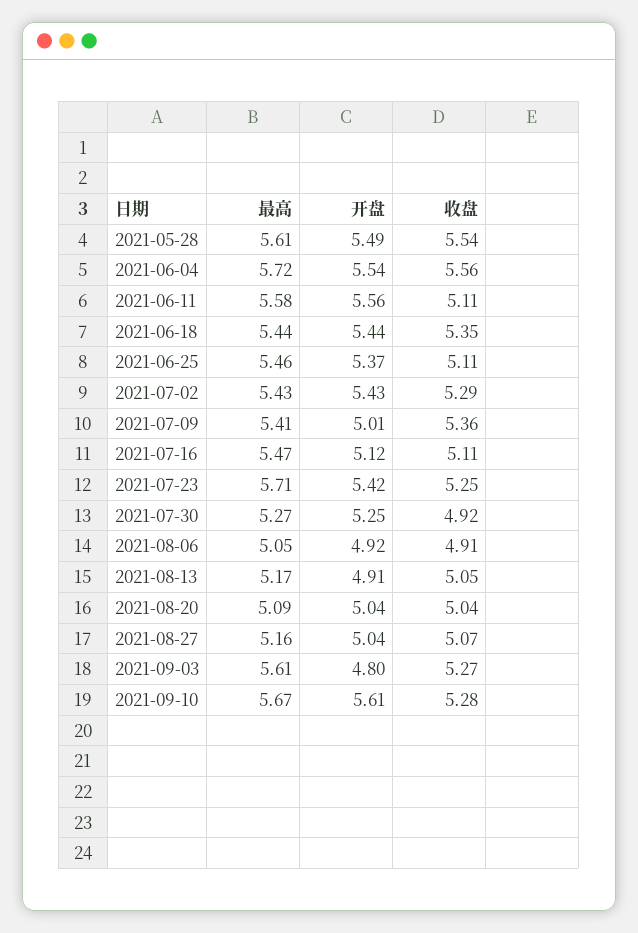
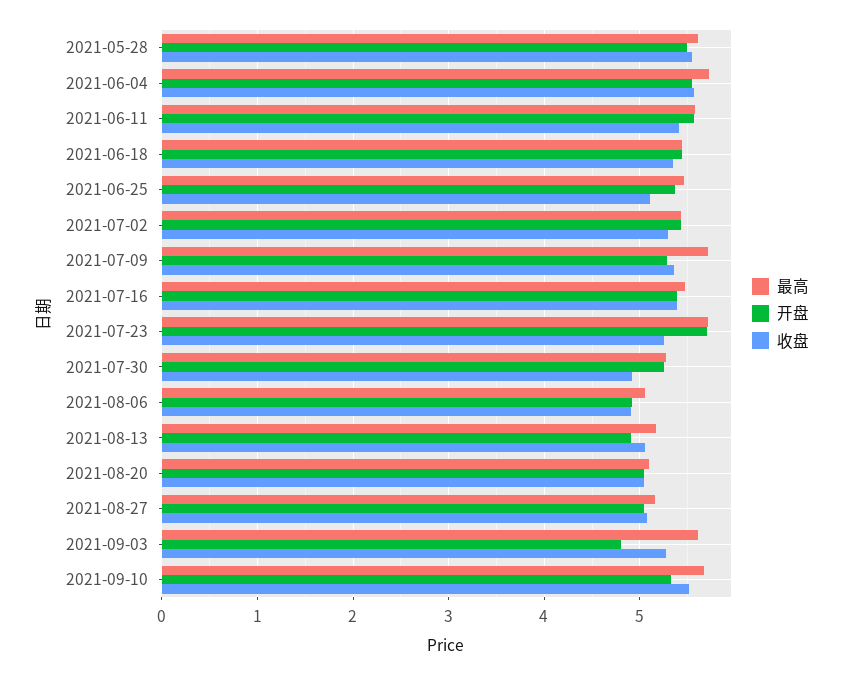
收盘, 2021-06-11: 5.11 -> 5.4
最高, 2021-07-09: 5.41 -> 5.7
开盘, 2021-07-09: 5.01 -> 5.3
开盘, 2021-07-16: 5.12 -> 5.4
收盘, 2021-07-16: 5.11 -> 5.4
开盘, 2021-07-23: 5.42 -> 5.7
开盘, 2021-09-10: 5.61 -> 5.3
收盘, 2021-09-10: 5.28 -> 5.5

